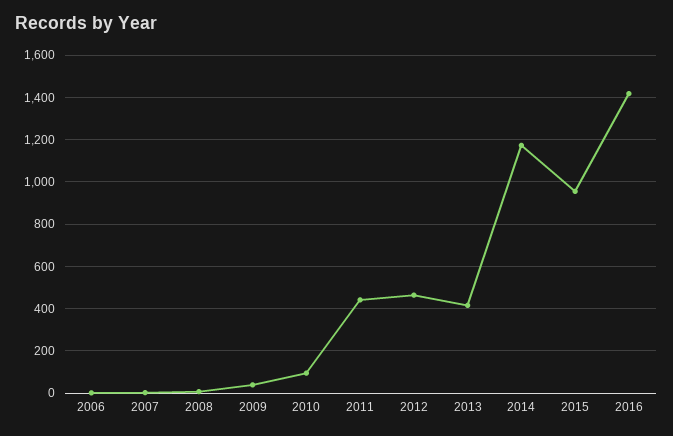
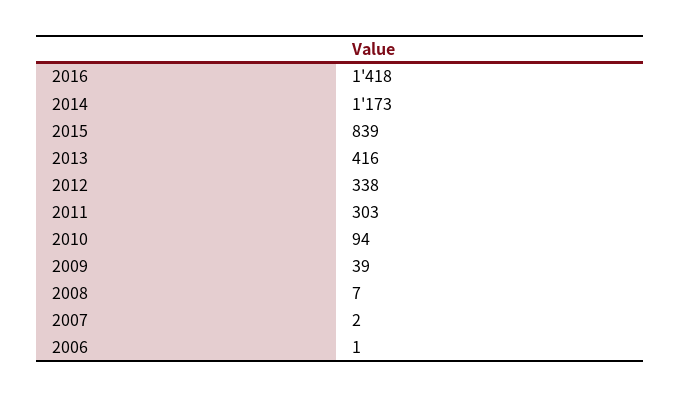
2011: 450 -> 303
2012: 450 -> 338
2015: 950 -> 839

